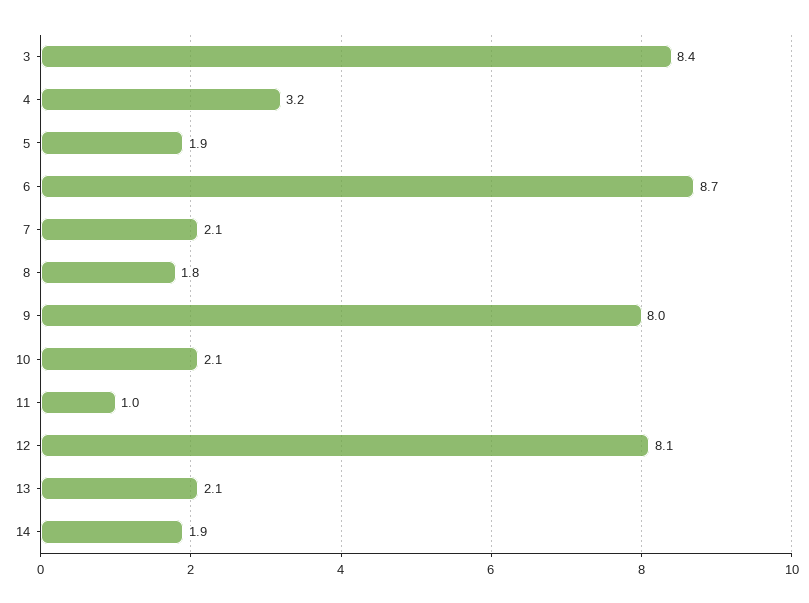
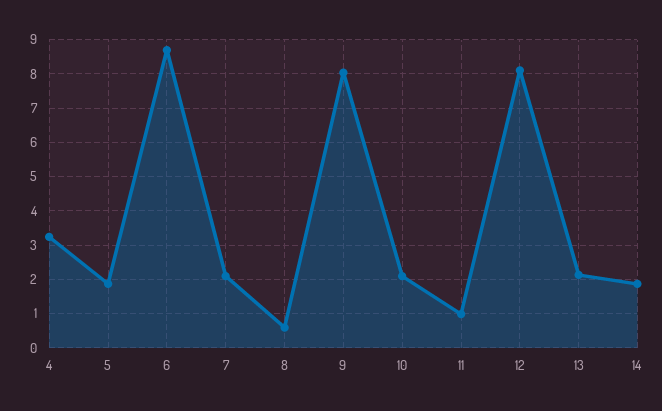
3: 8.4 -> none
8: 1.8 -> 0.6

